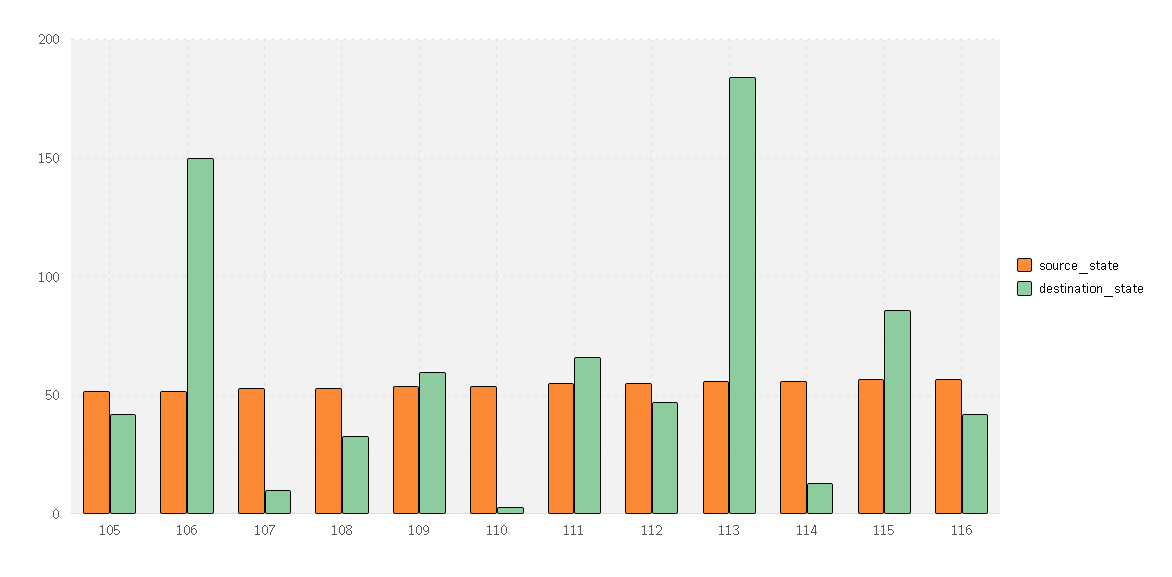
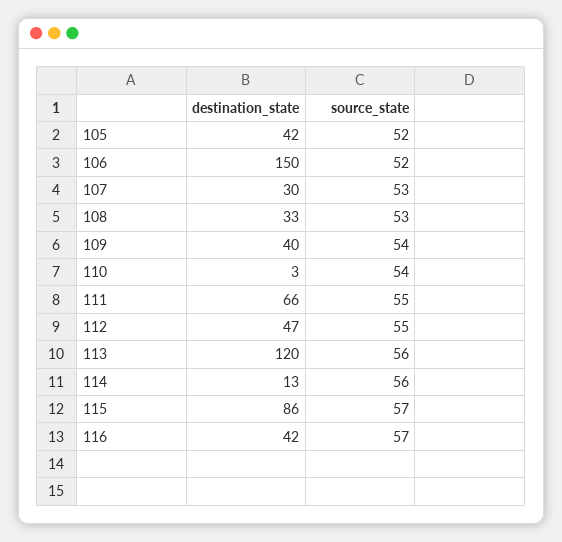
destination_state, 107: 10 -> 30
destination_state, 109: 60 -> 40
destination_state, 113: 185 -> 120

